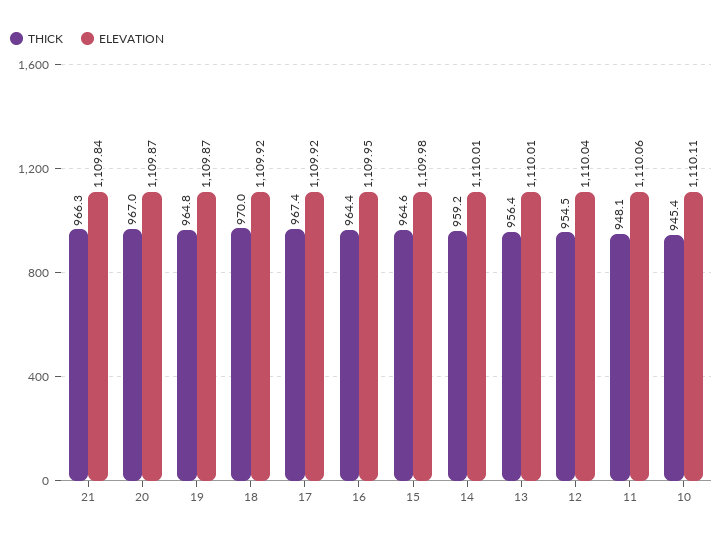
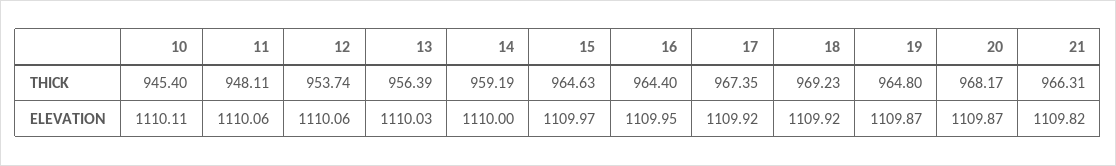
ELEVATION, 21: 1109.84 -> 1109.82
THICK, 20: 967 -> 968.17
THICK, 18: 970 -> 969.23
ELEVATION, 15: 1109.98 -> 1109.97
ELEVATION, 14: 1110.01 -> 1110
ELEVATION, 13: 1110.01 -> 1110.03
THICK, 12: 954.5 -> 953.74
ELEVATION, 12: 1110.04 -> 1110.06

